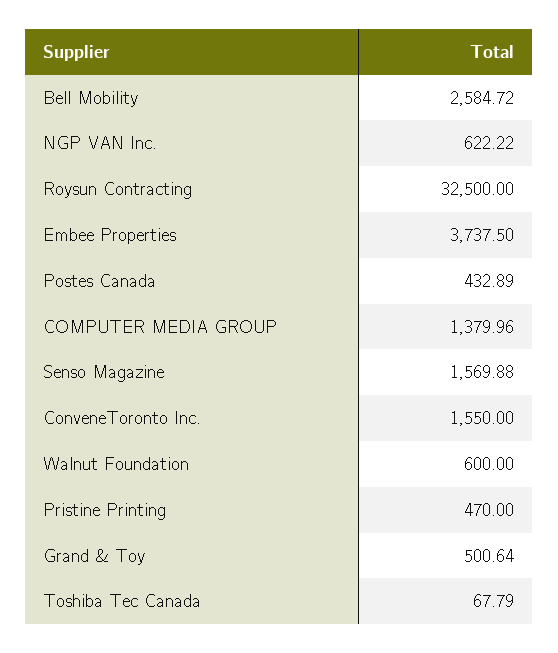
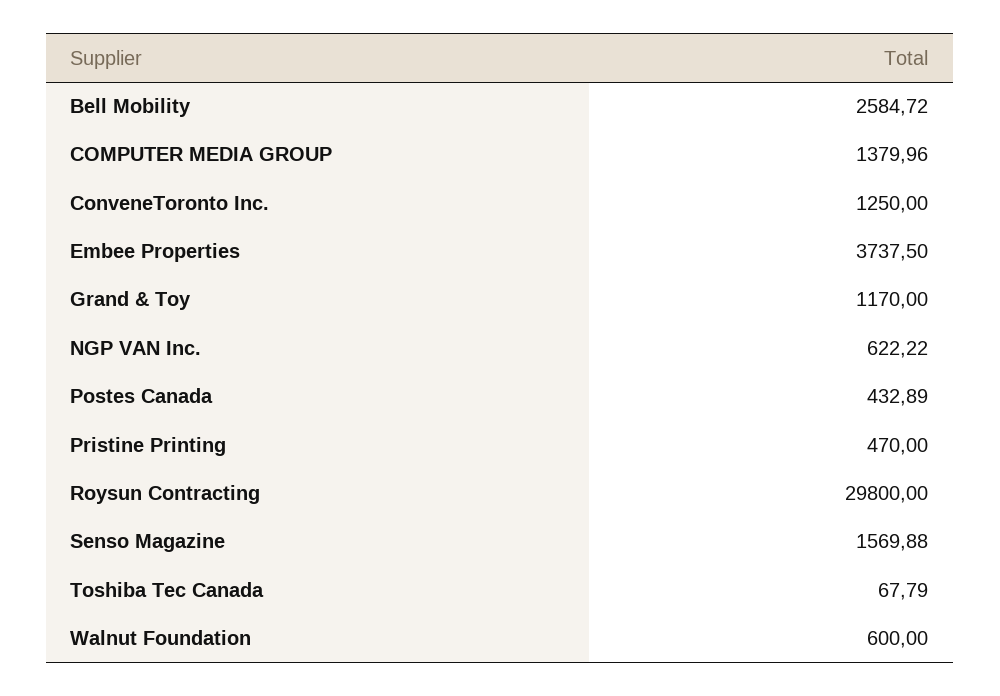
Roysun Contracting: 32500 -> 29800
ConveneToronto Inc.: 1550 -> 1250
Grand & Toy: 500.64 -> 1170

